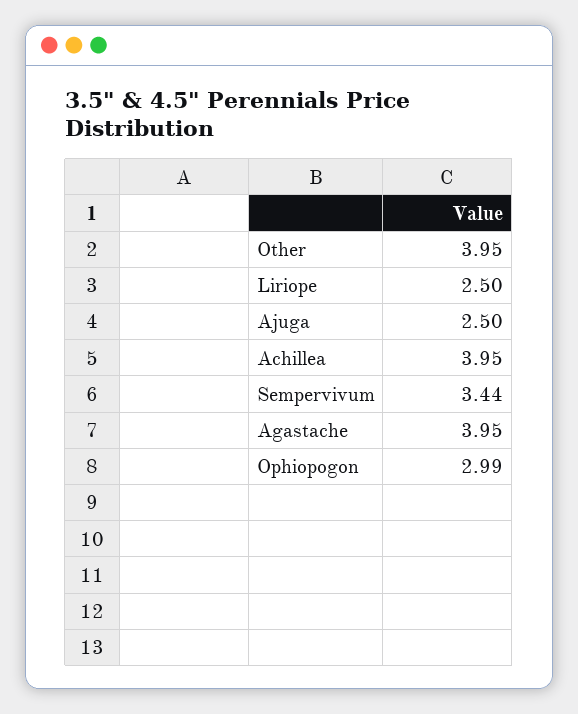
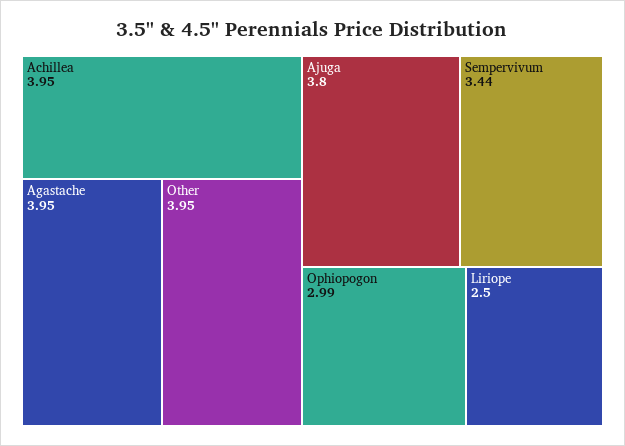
Ajuga: 2.5 -> 3.8

